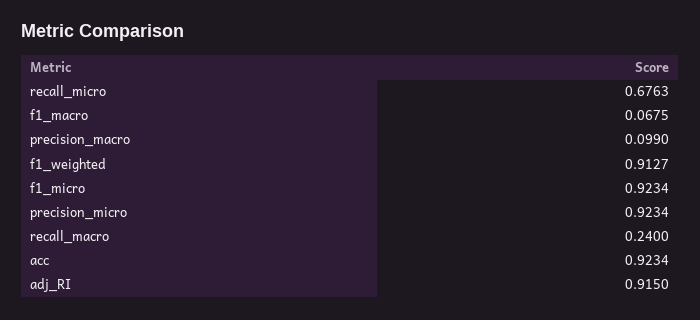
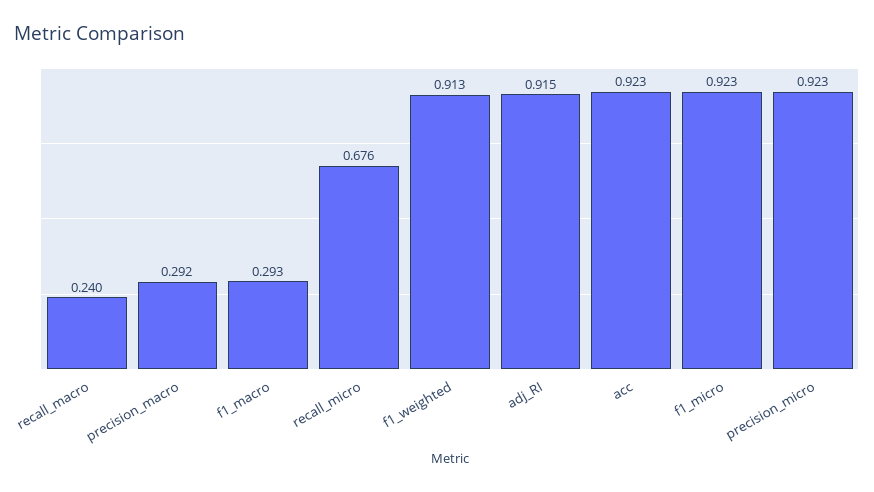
f1_macro: 0.0675 -> 0.293
precision_macro: 0.099 -> 0.292

